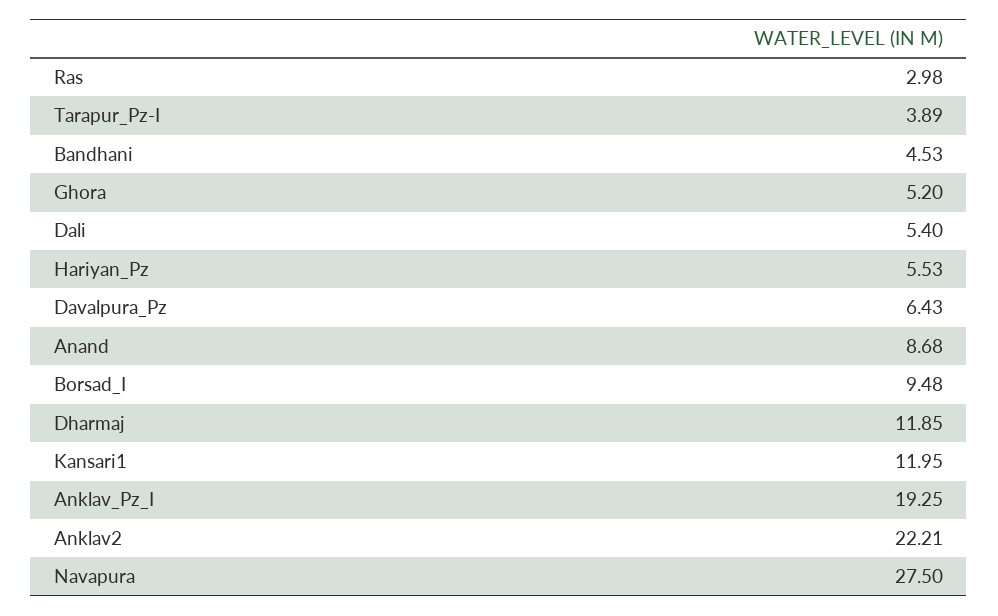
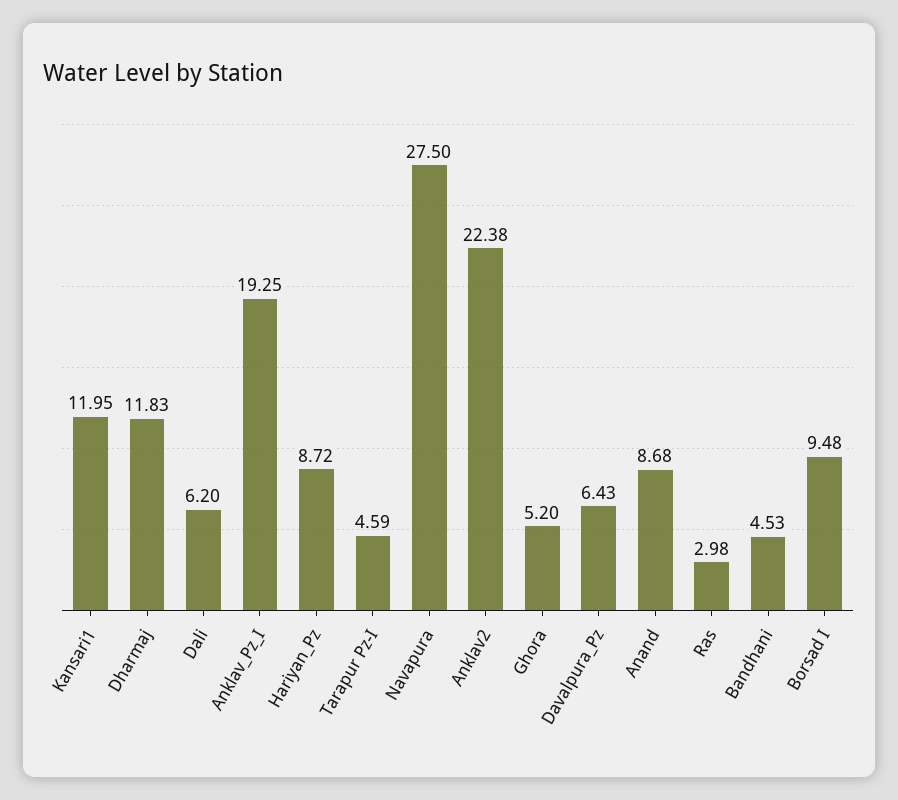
Tarapur_Pz-I: 3.89 -> 4.59
Dali: 5.4 -> 6.2
Hariyan_Pz: 5.53 -> 8.72
Dharmaj: 11.85 -> 11.83
Anklav2: 22.21 -> 22.38

